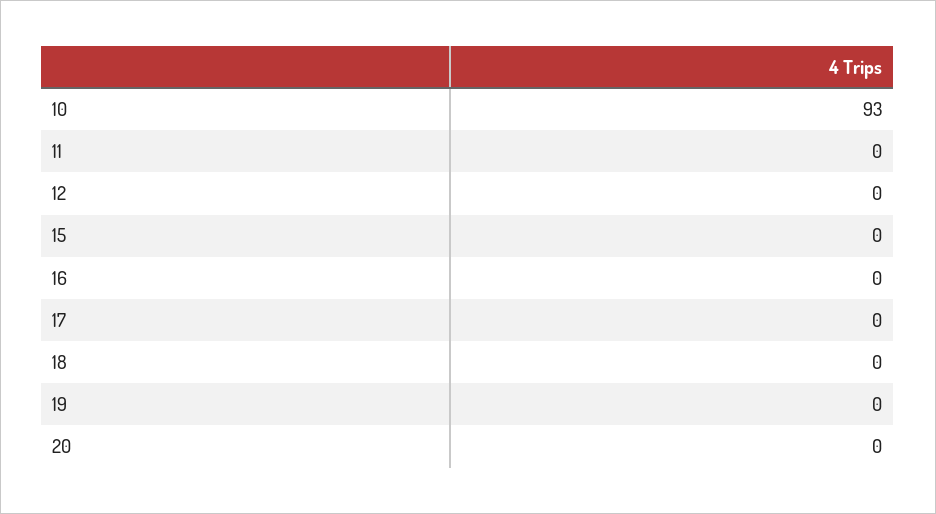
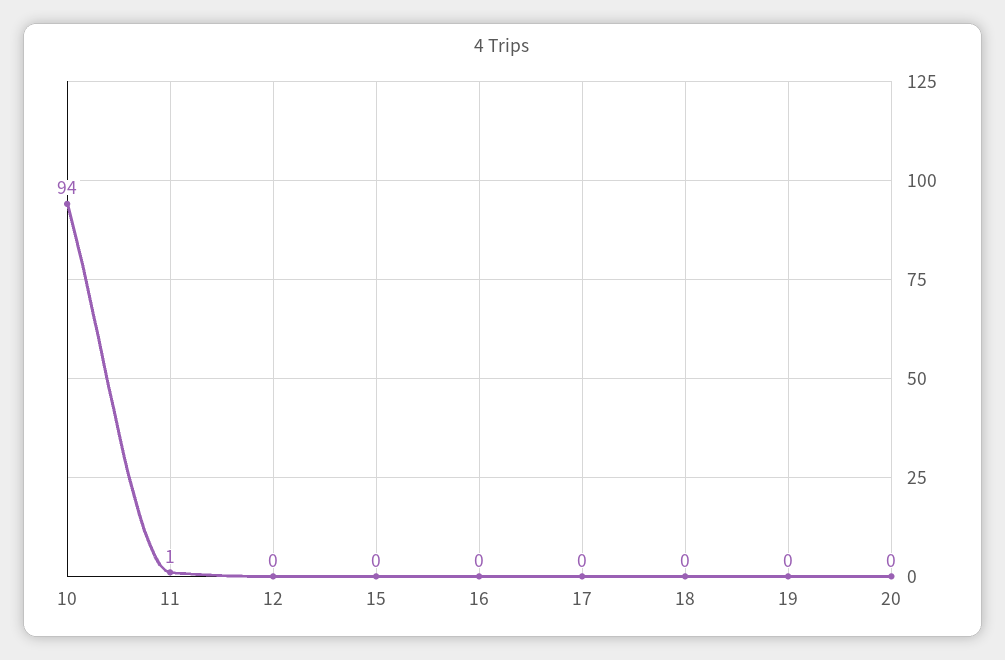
10: 93 -> 94
11: 0 -> 1

